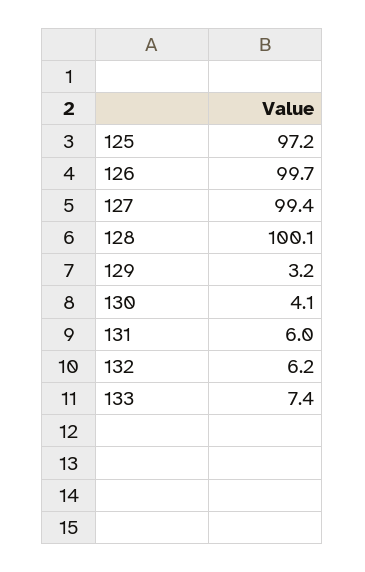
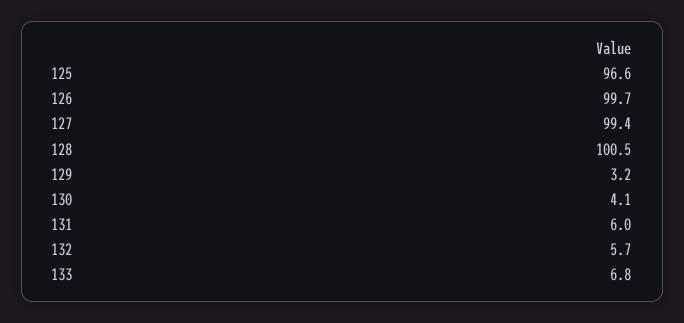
125: 97.2 -> 96.6
128: 100.1 -> 100.5
132: 6.2 -> 5.7
133: 7.4 -> 6.8

